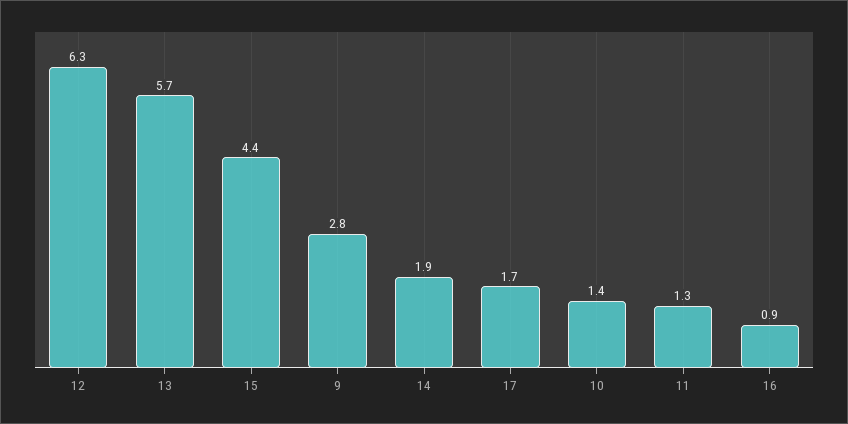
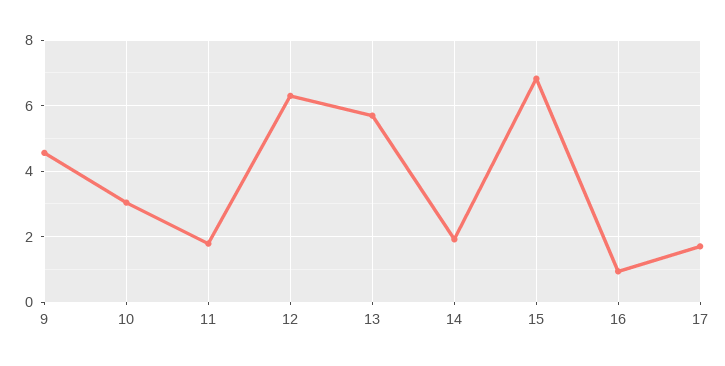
15: 4.4 -> 6.8
9: 2.8 -> 4.6
10: 1.4 -> 3
11: 1.3 -> 1.8

